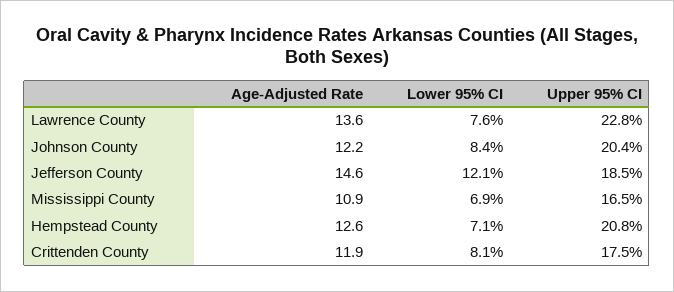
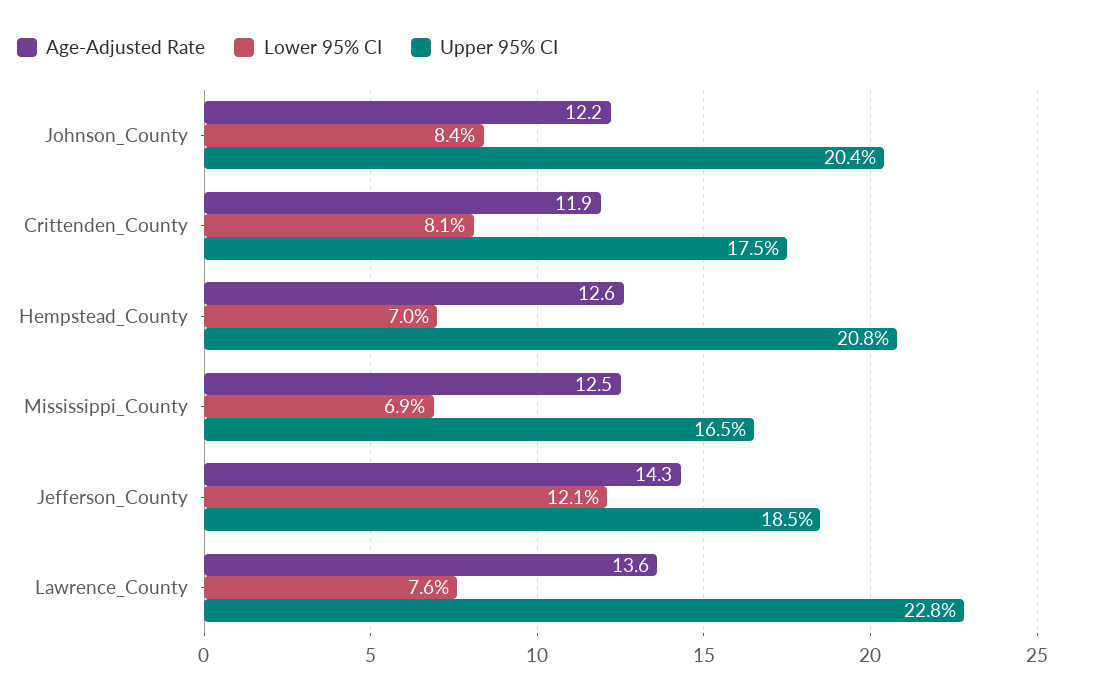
Age-Adjusted Rate, Jefferson County: 14.6 -> 14.3
Age-Adjusted Rate, Mississippi County: 10.9 -> 12.5
Lower 95% CI, Hempstead County: 7.1 -> 7

